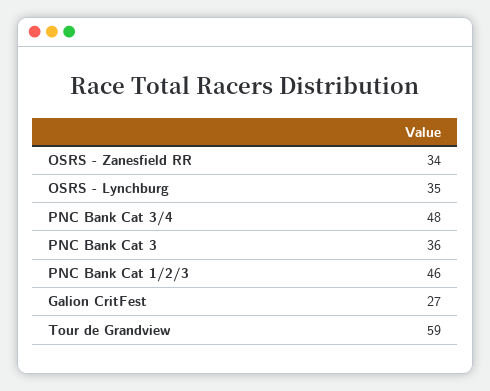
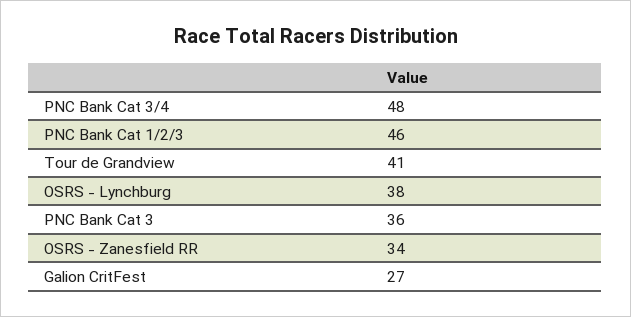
OSRS - Lynchburg: 35 -> 38
Tour de Grandview: 59 -> 41

